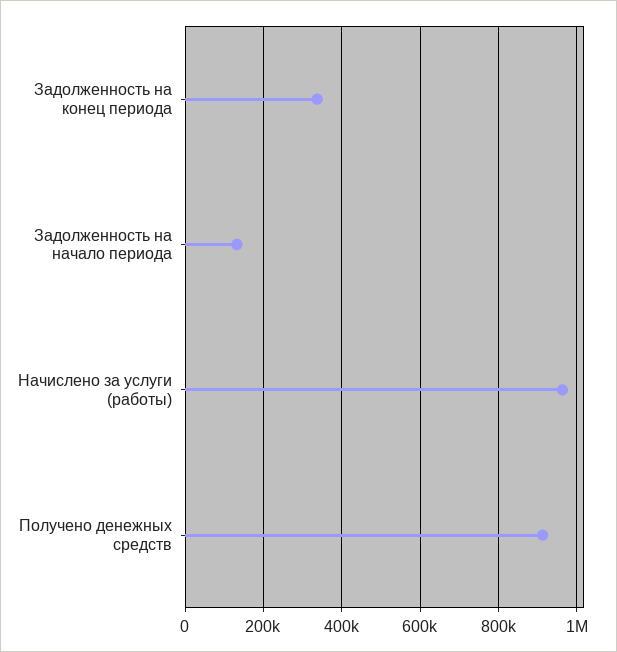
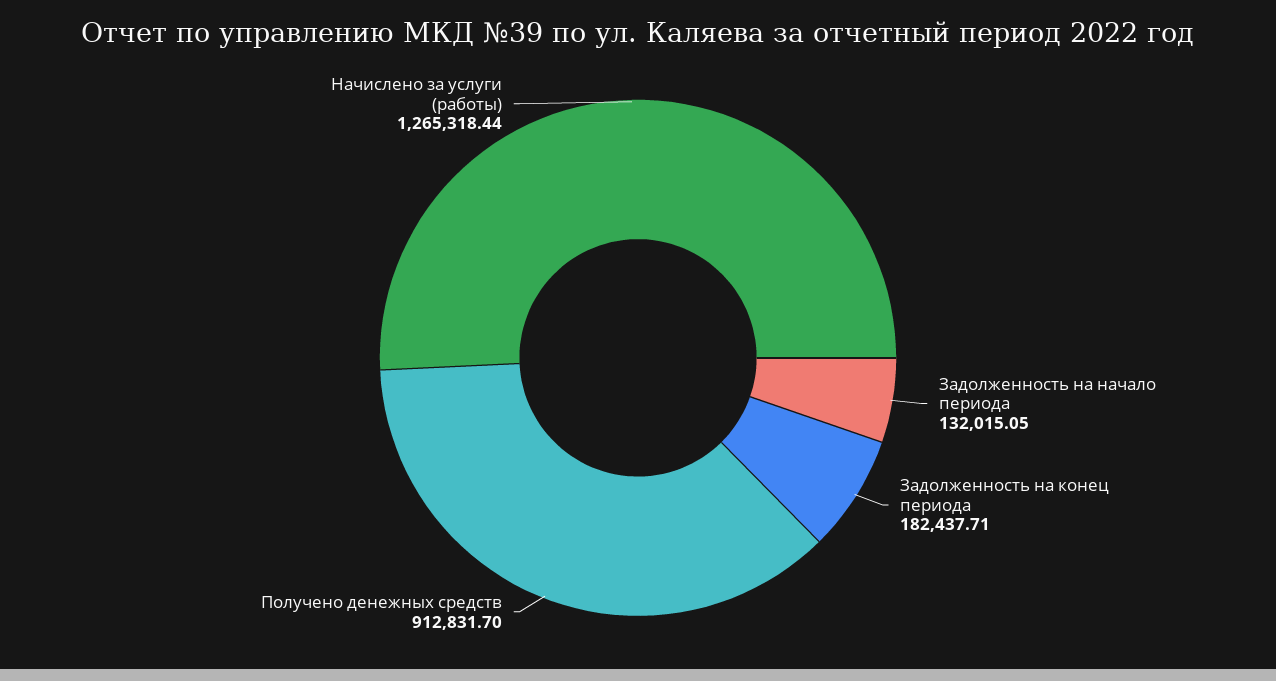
Задолженность на конец периода: 340000 -> 182437.71
Начислено за услуги (работы): 960000 -> 1265318.44

